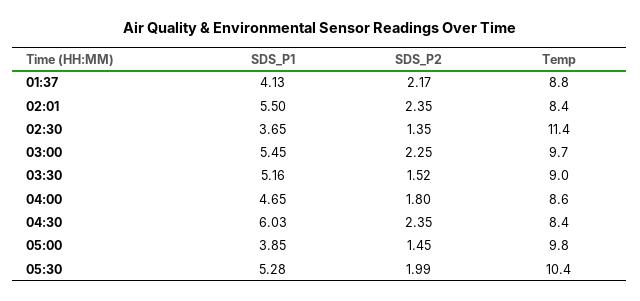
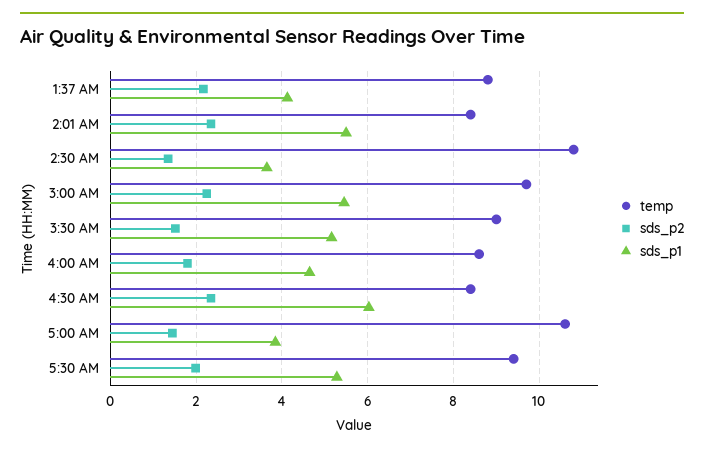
Temp, 02:30: 11.4 -> 10.8
Temp, 05:00: 9.8 -> 10.6
Temp, 05:30: 10.4 -> 9.4

